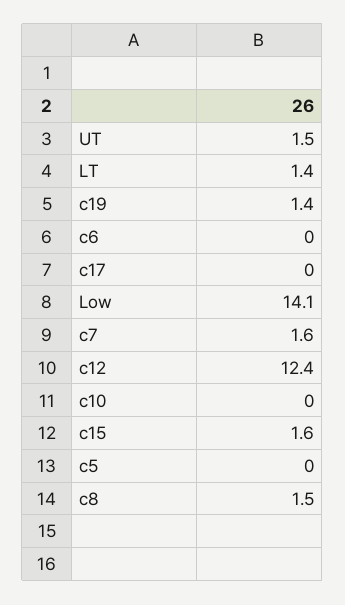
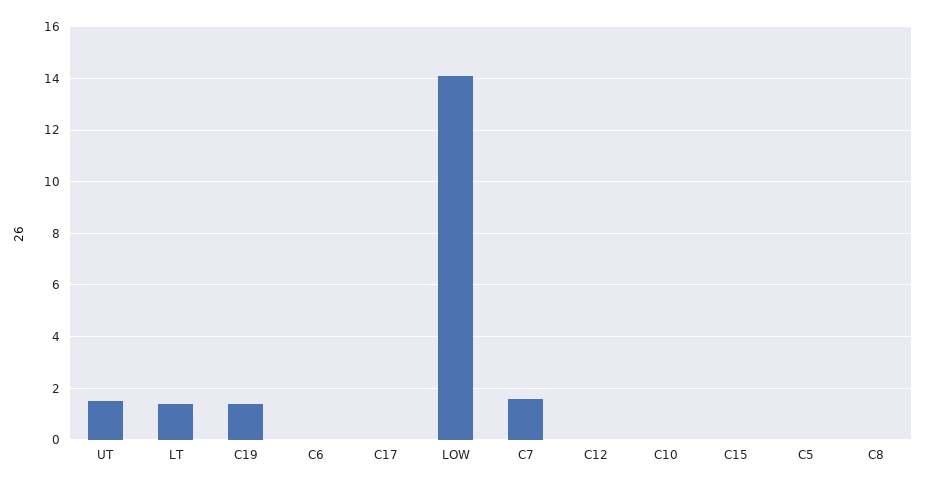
c12: 12.4 -> 0
c15: 1.6 -> 0
c8: 1.5 -> 0

